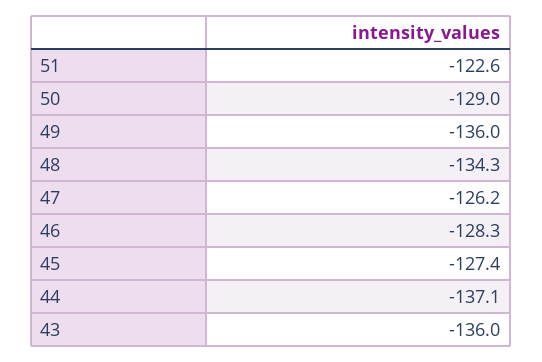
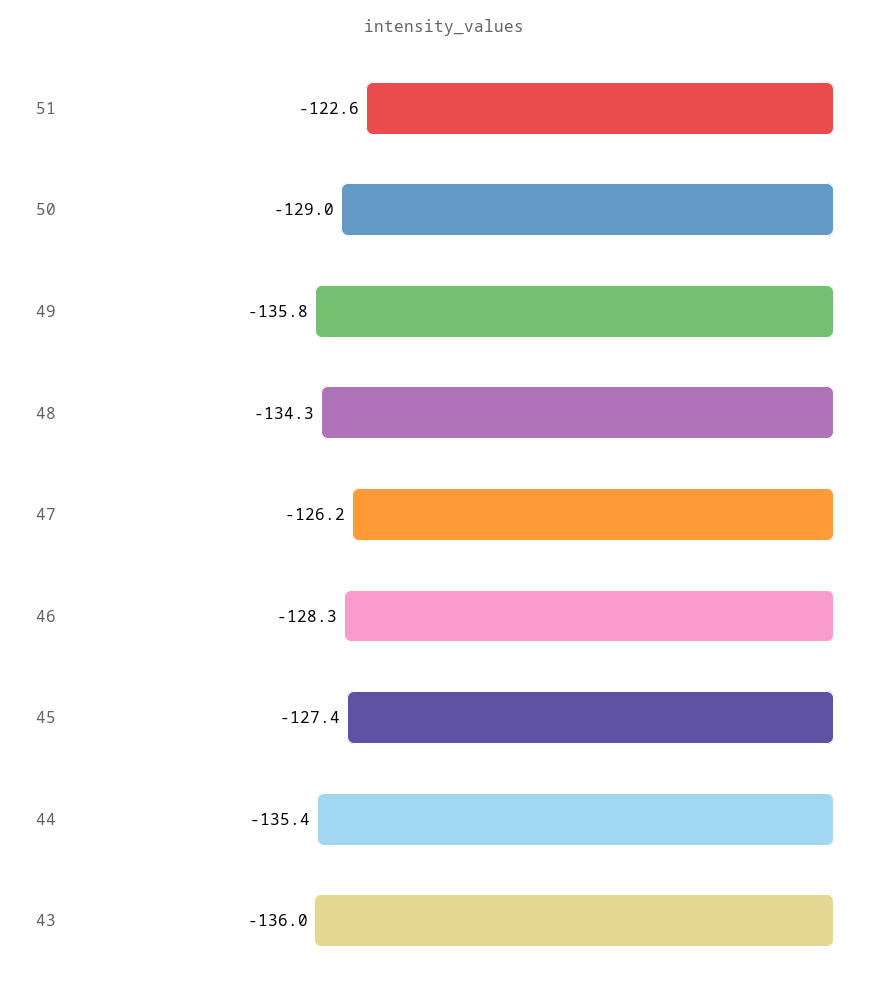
49: -136 -> -135.8
44: -137.1 -> -135.4

